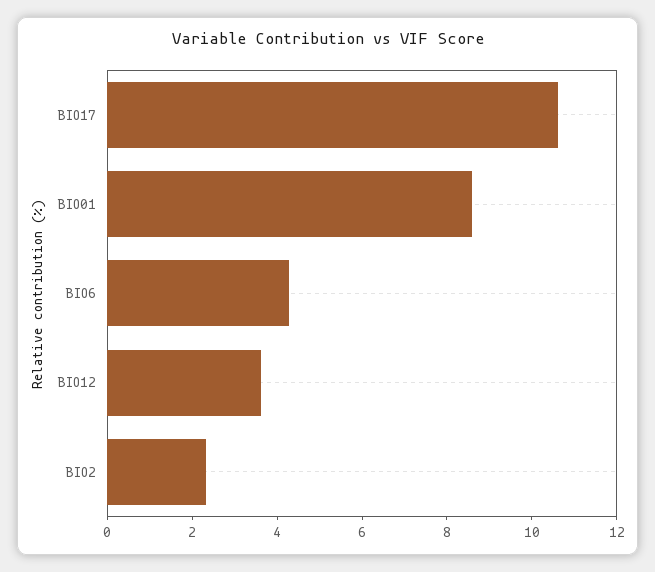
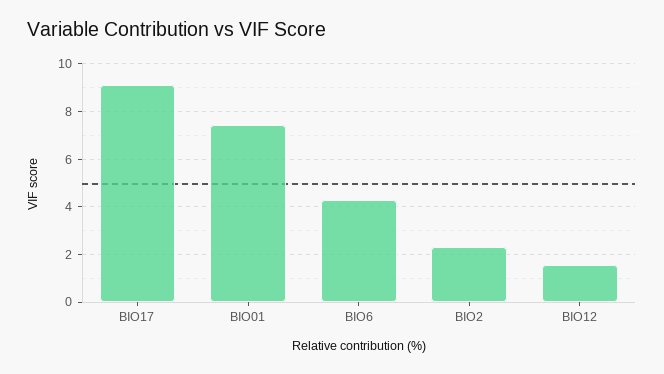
BIO17: 10.5 -> 9
BIO01: 8.5 -> 7.5
BIO12: 3.5 -> 1.5

